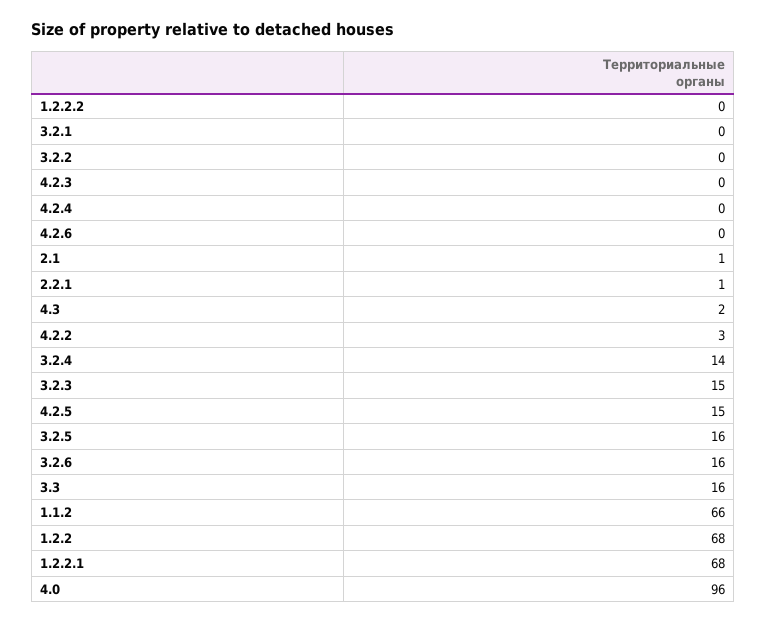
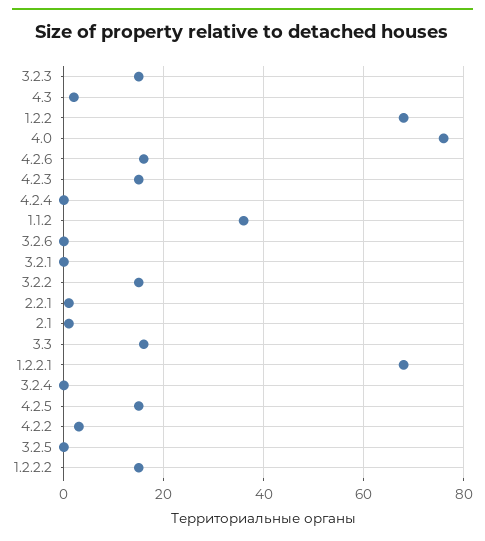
1.2.2.2: 0 -> 15
3.2.2: 0 -> 15
4.2.3: 0 -> 15
4.2.6: 0 -> 15
3.2.4: 14 -> 0
3.2.5: 16 -> 0
3.2.6: 16 -> 0
1.1.2: 66 -> 35
4.0: 96 -> 75

